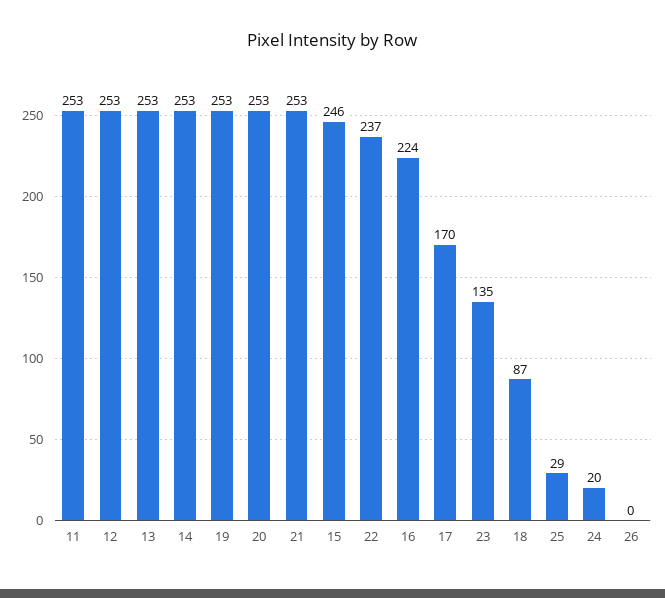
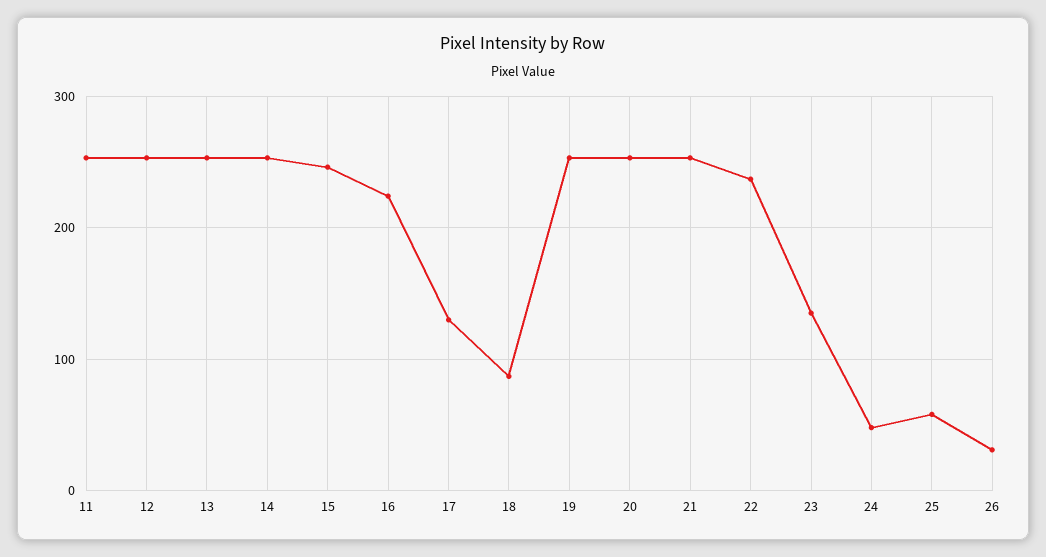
17: 170 -> 130
25: 29 -> 60
24: 20 -> 50
26: 0 -> 30

